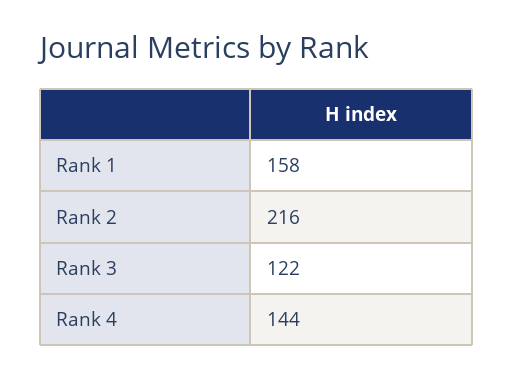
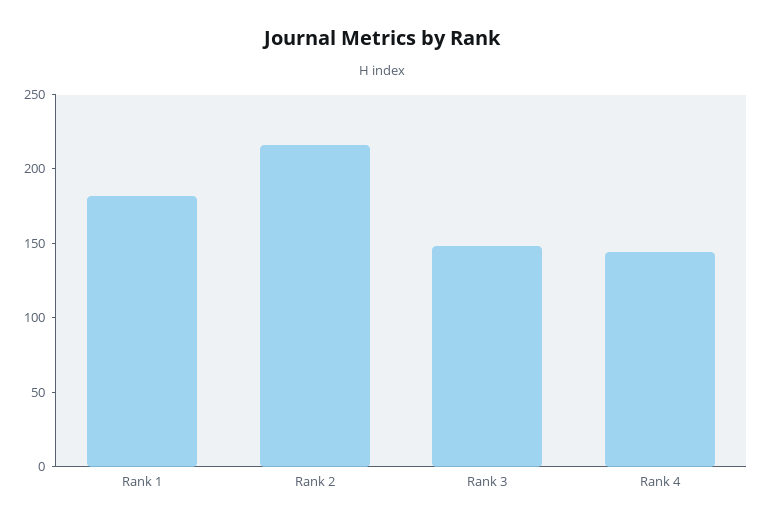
Rank 1: 158 -> 180
Rank 3: 122 -> 150

